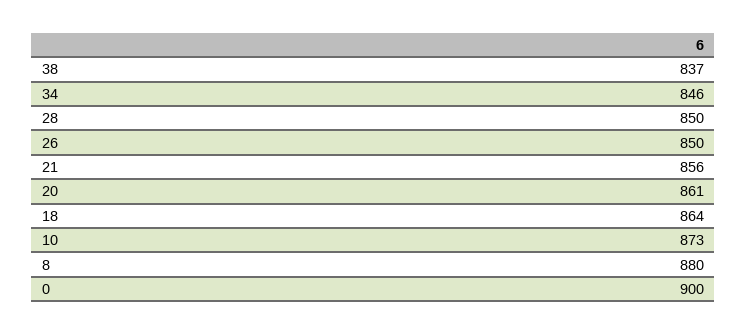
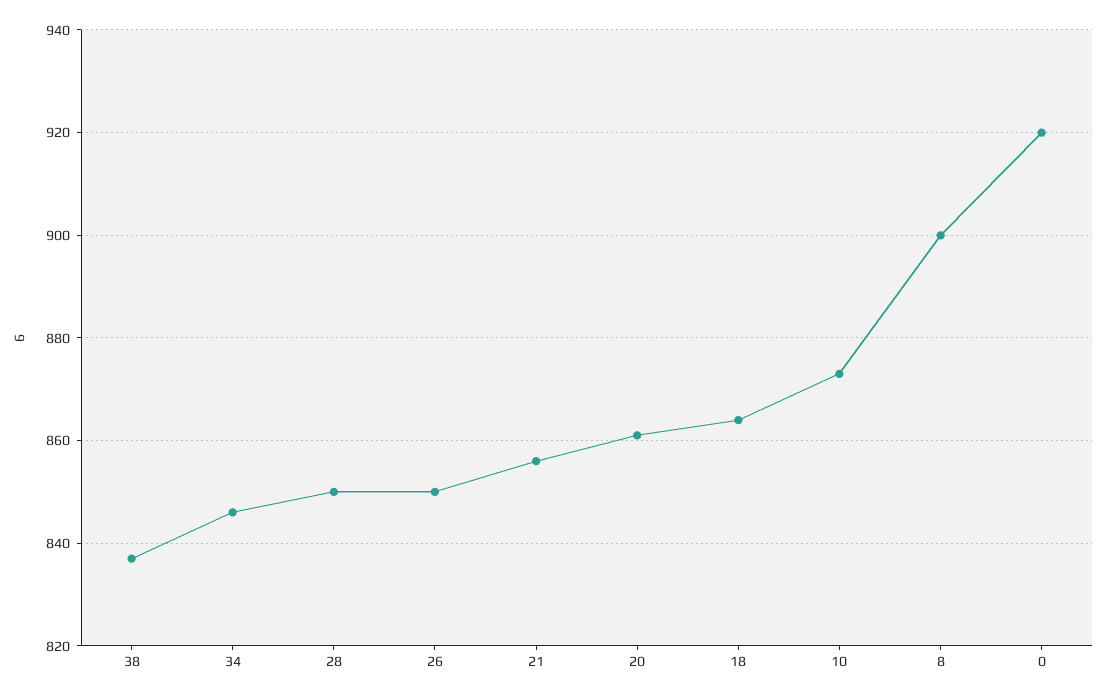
8: 880 -> 900
0: 900 -> 920

